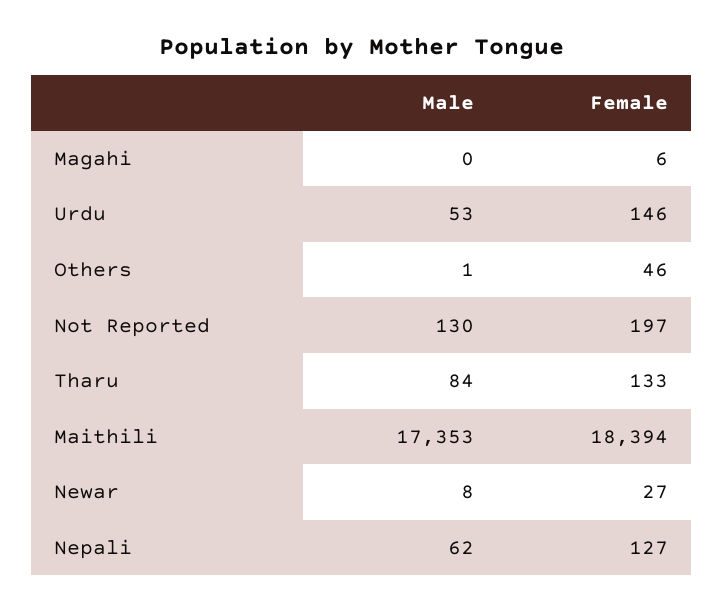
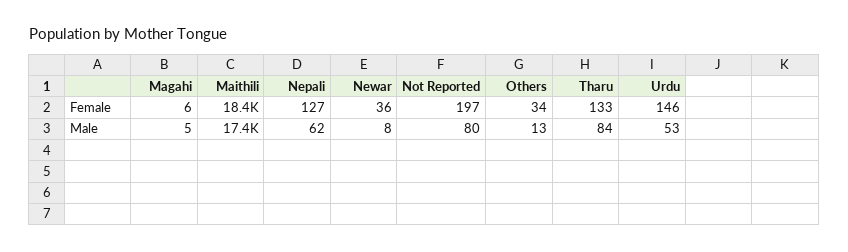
Male, Magahi: 0 -> 5
Male, Others: 1 -> 13
Female, Others: 46 -> 34
Male, Not Reported: 130 -> 80
Female, Newar: 27 -> 36

